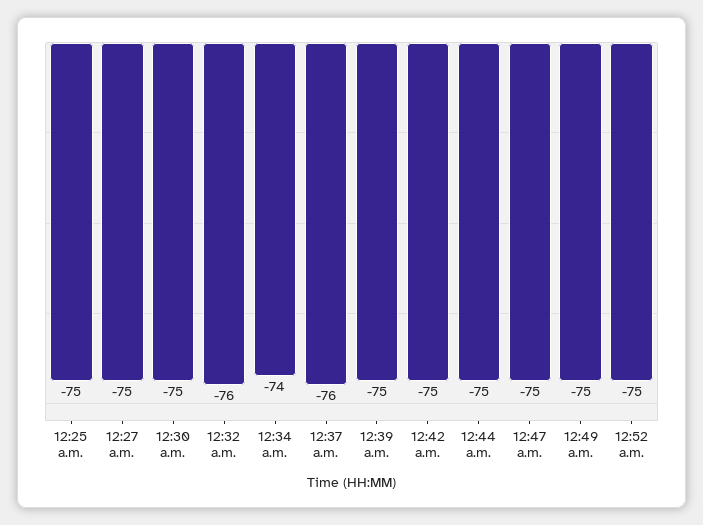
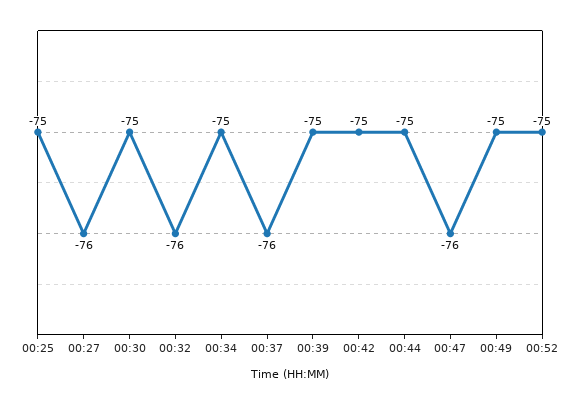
12:27 a.m.: -75 -> -76
12:34 a.m.: -74 -> -75
12:47 a.m.: -75 -> -76

